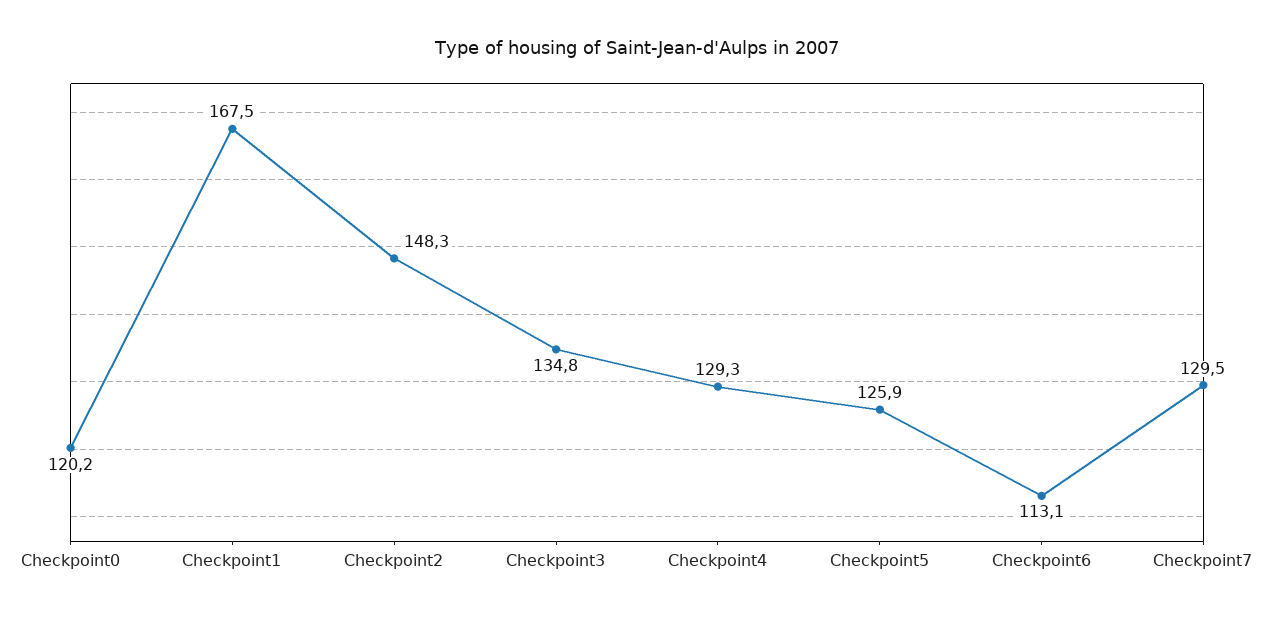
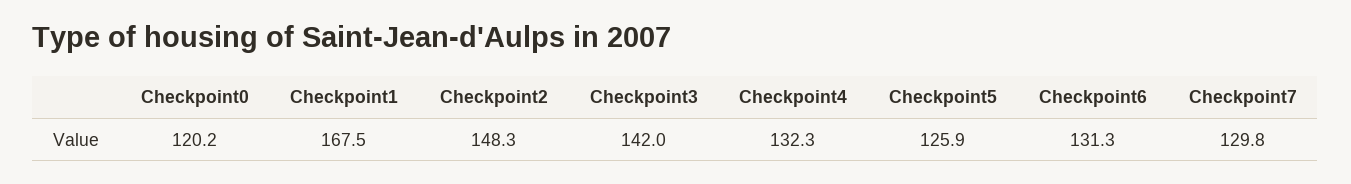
Checkpoint3: 134.8 -> 142
Checkpoint4: 129.3 -> 132.3
Checkpoint6: 113.1 -> 131.3
Checkpoint7: 129.5 -> 129.8

